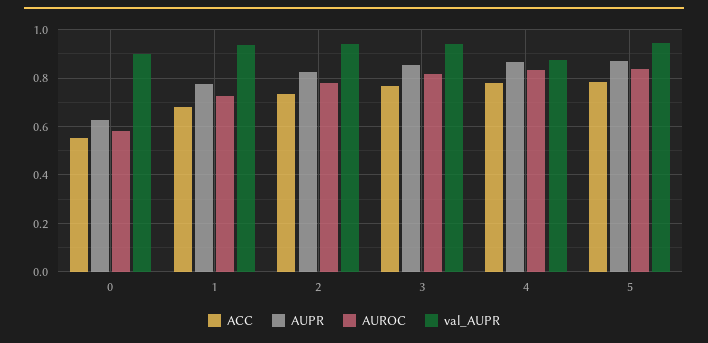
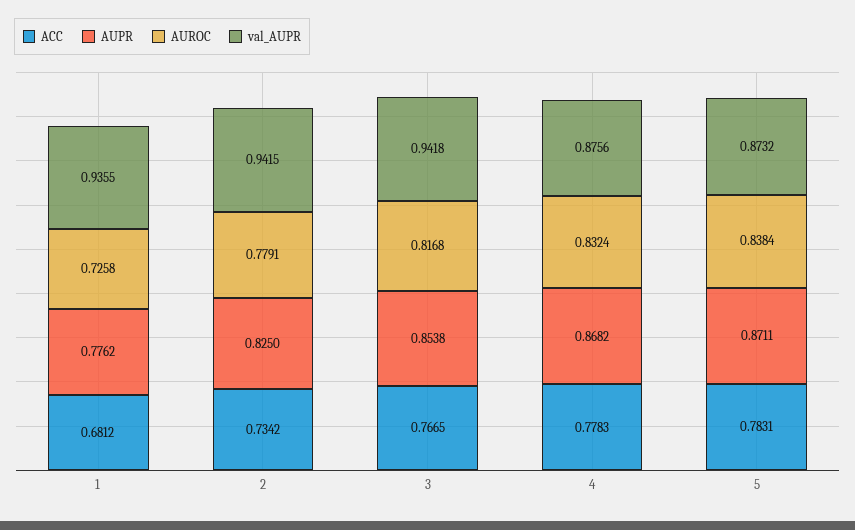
ACC, 0: 0.55 -> none
AUPR, 0: 0.625 -> none
AUROC, 0: 0.575 -> none
val_AUPR, 0: 0.9 -> none
val_AUPR, 5: 0.95 -> 0.8732

